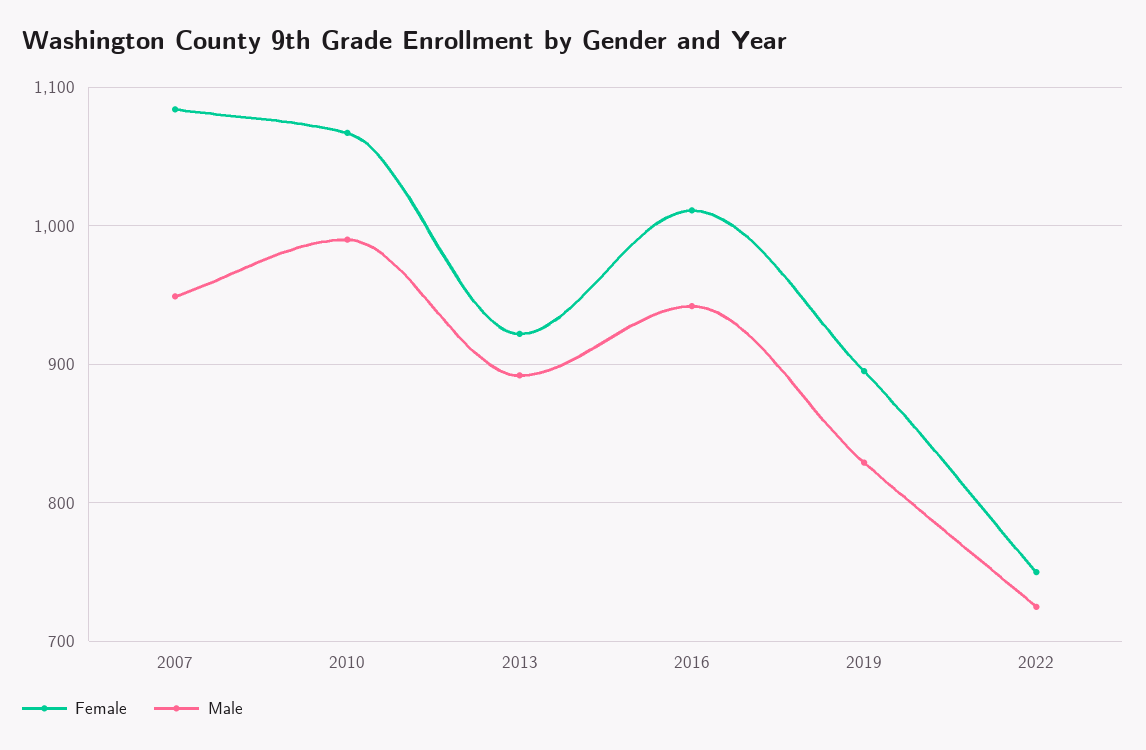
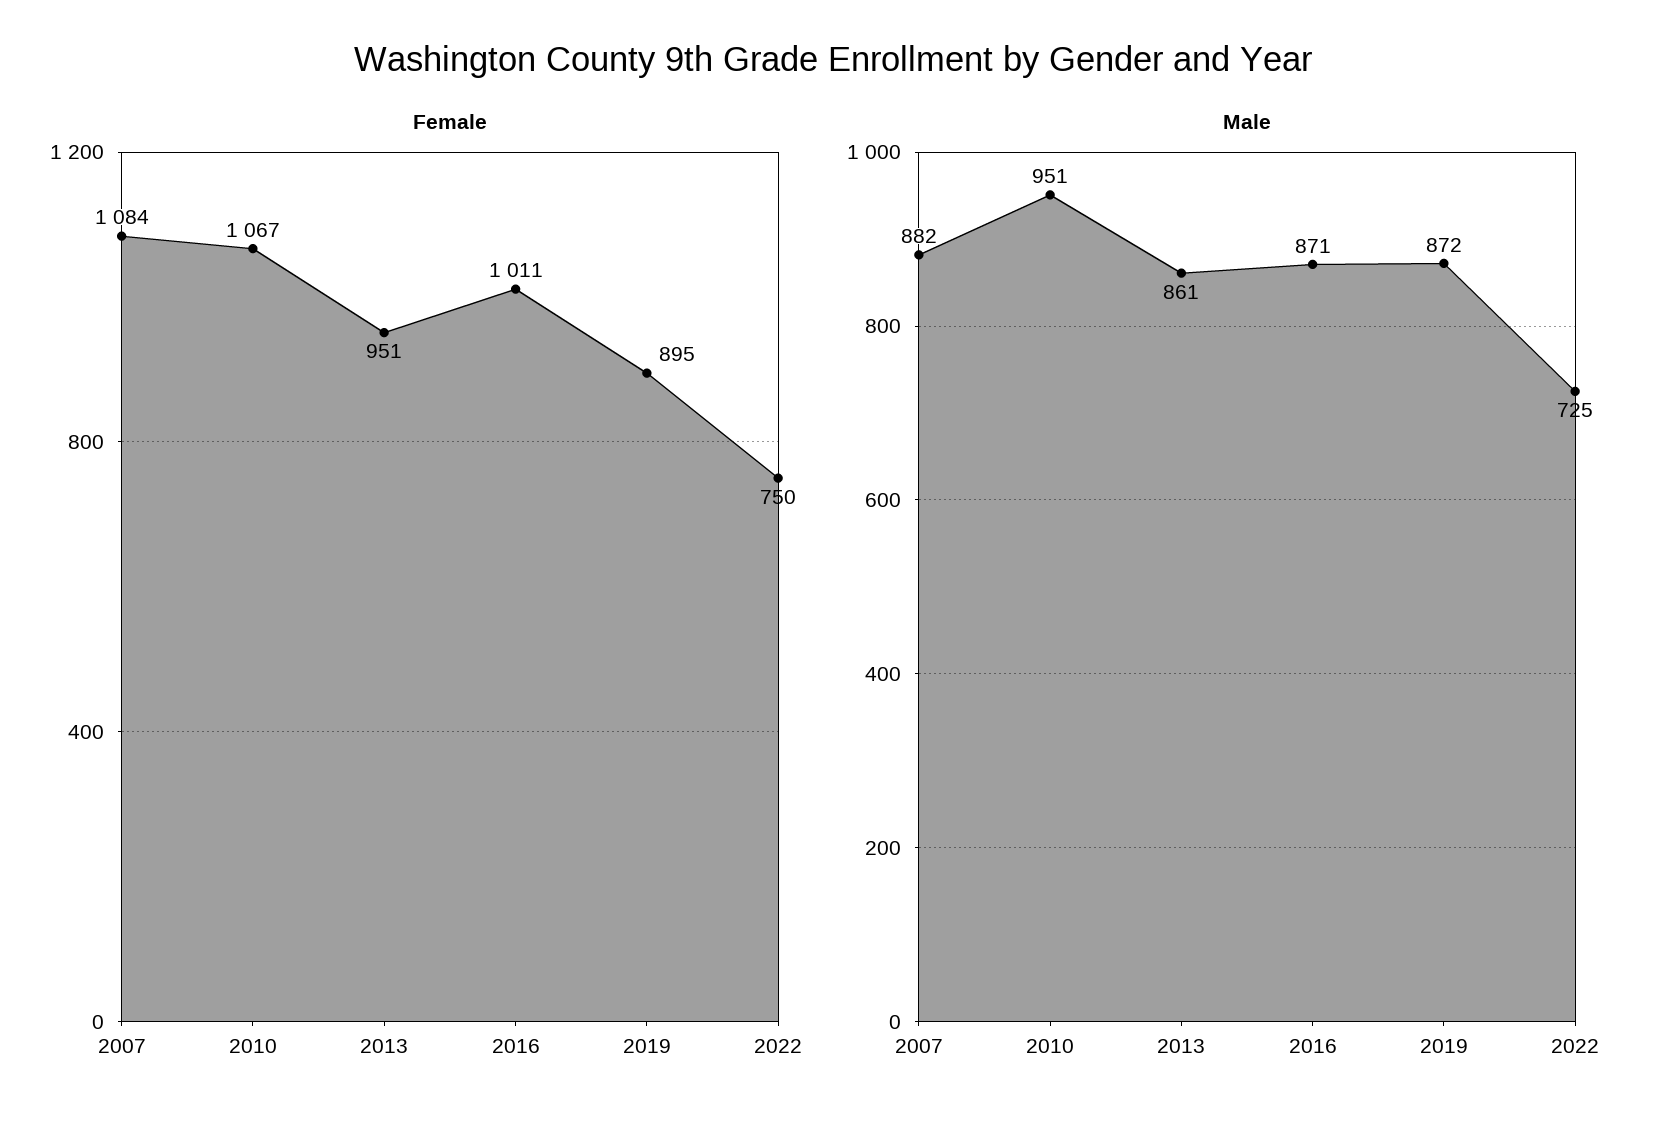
Male, 2007: 950 -> 882
Male, 2010: 990 -> 951
Female, 2013: 920 -> 951
Male, 2013: 890 -> 861
Male, 2016: 940 -> 871
Male, 2019: 830 -> 872

